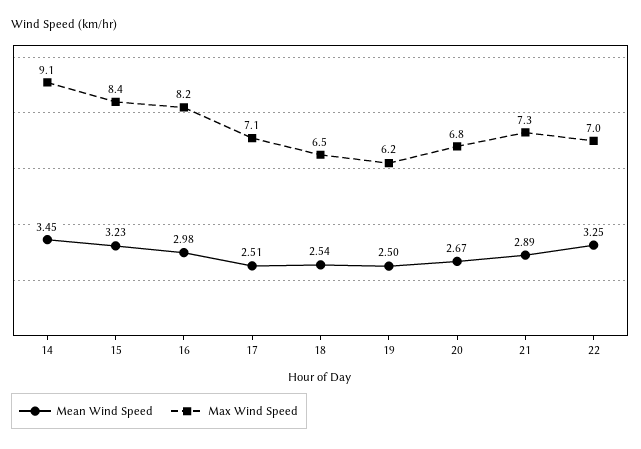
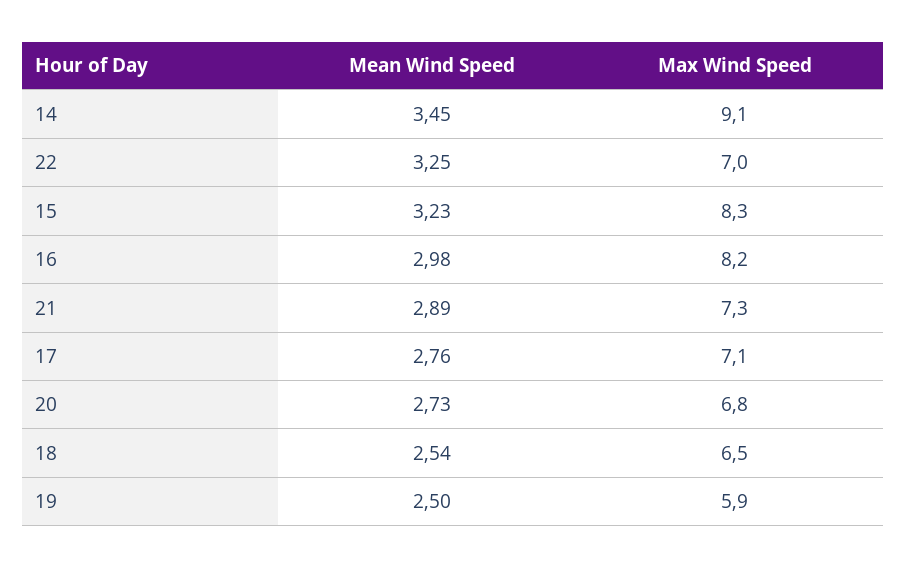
Max Wind Speed, 15: 8.4 -> 8.3
Mean Wind Speed, 17: 2.51 -> 2.76
Max Wind Speed, 19: 6.2 -> 5.9
Mean Wind Speed, 20: 2.67 -> 2.73

